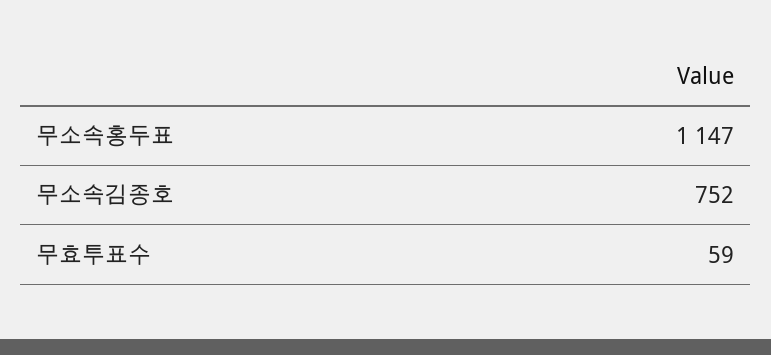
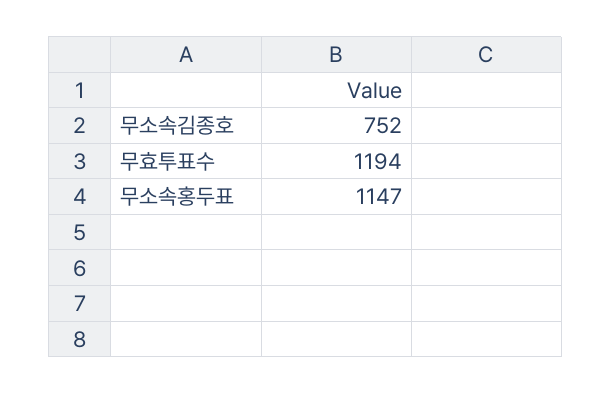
무효투표수: 59 -> 1194

